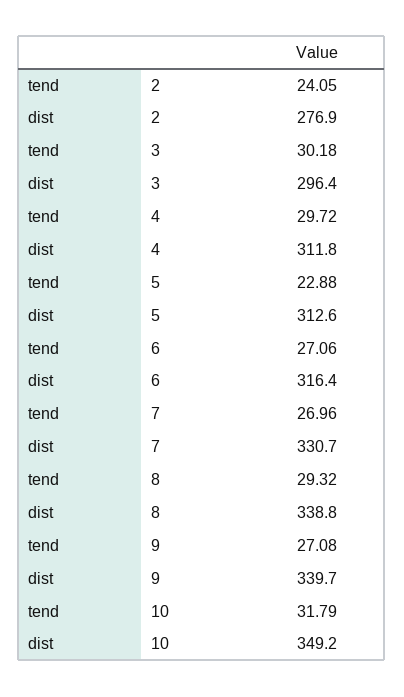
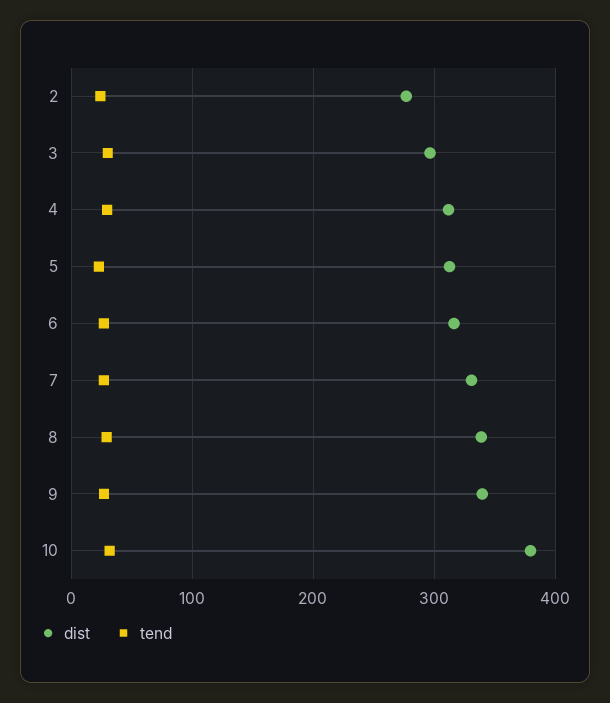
dist, 10: 349.2 -> 380

